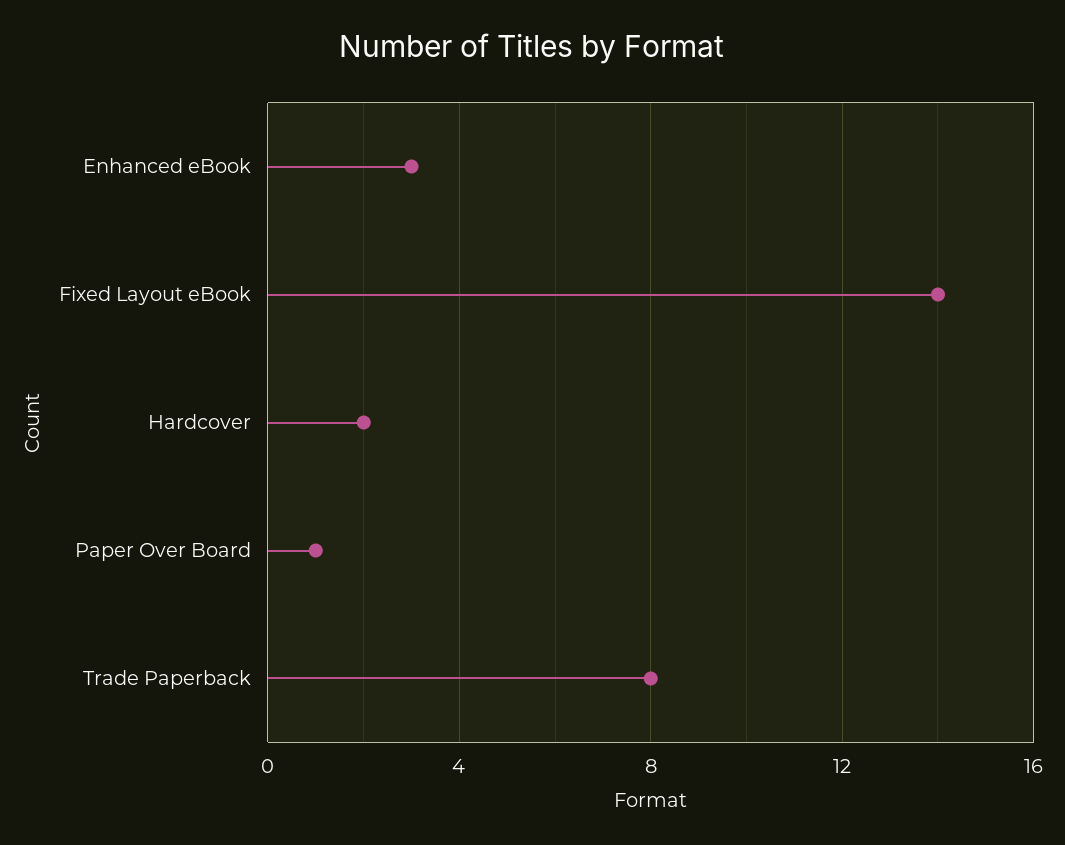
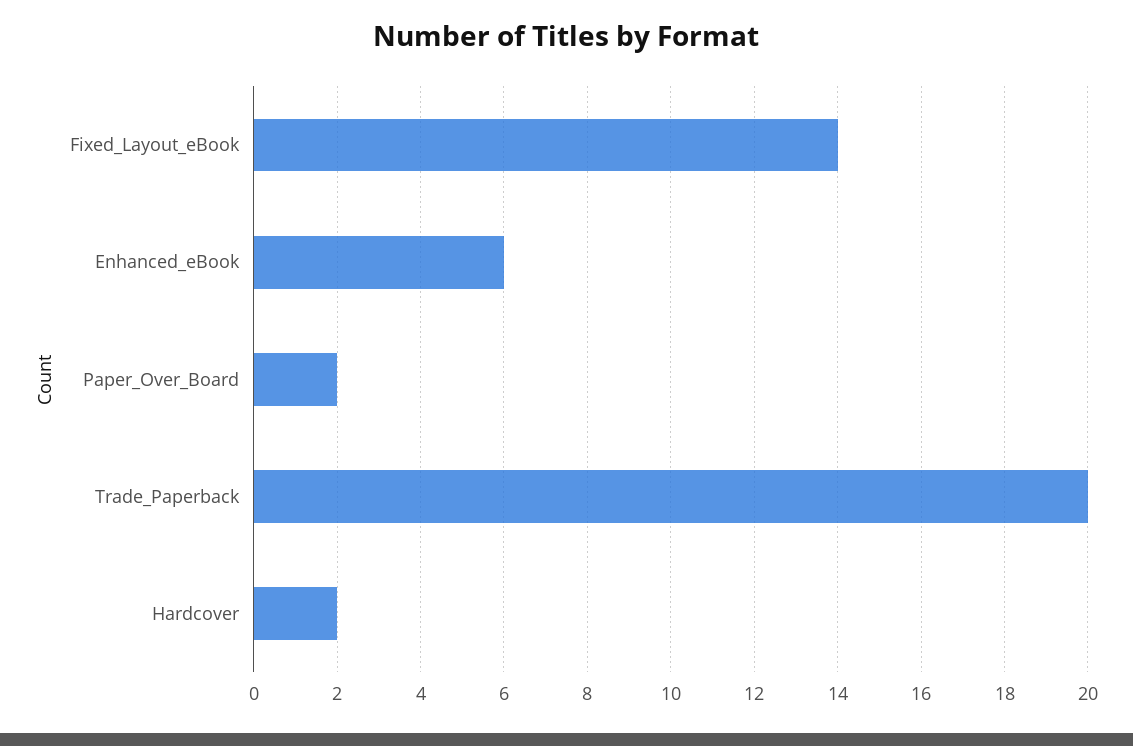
Enhanced eBook: 3 -> 6
Paper Over Board: 1 -> 2
Trade Paperback: 8 -> 20

